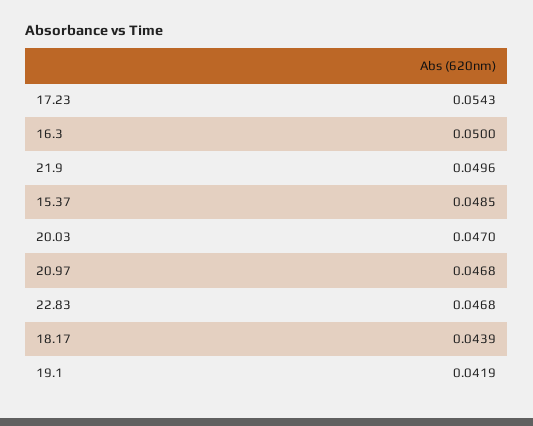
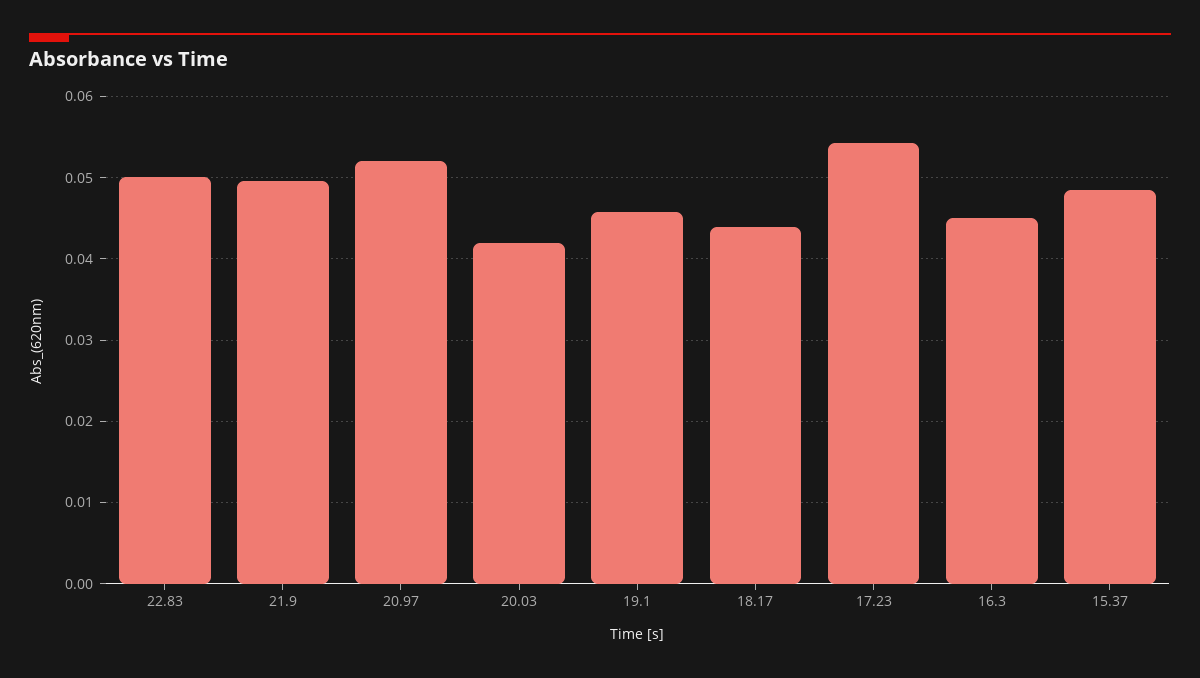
16.3: 0.05 -> 0.045
20.03: 0.047 -> 0.042
20.97: 0.0468 -> 0.052
22.83: 0.0468 -> 0.05
19.1: 0.0419 -> 0.046

